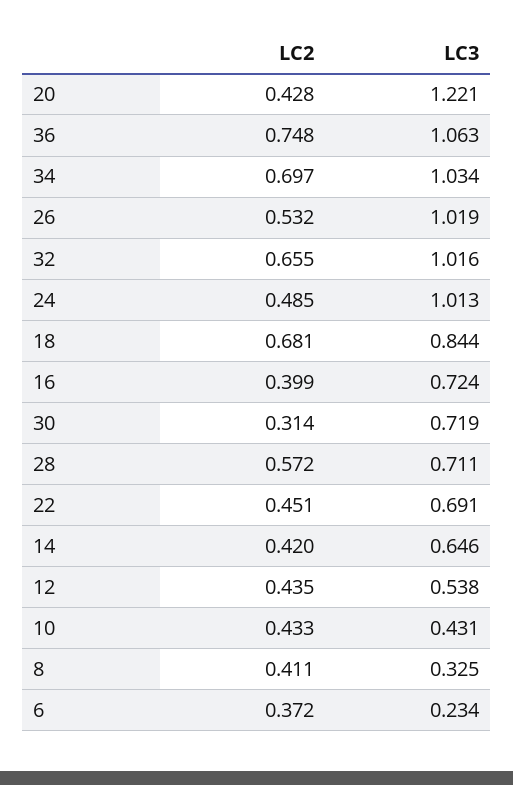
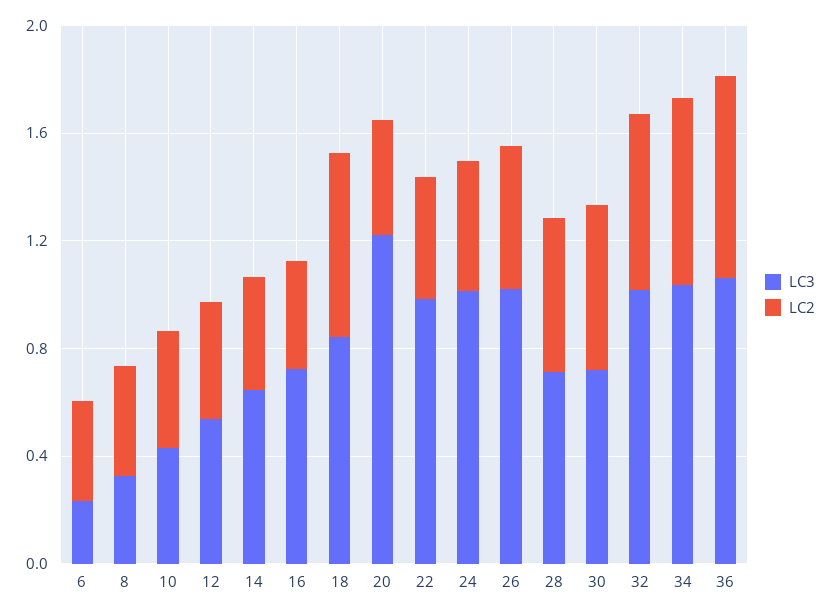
LC2, 30: 0.314 -> 0.6
LC3, 22: 0.691 -> 1

